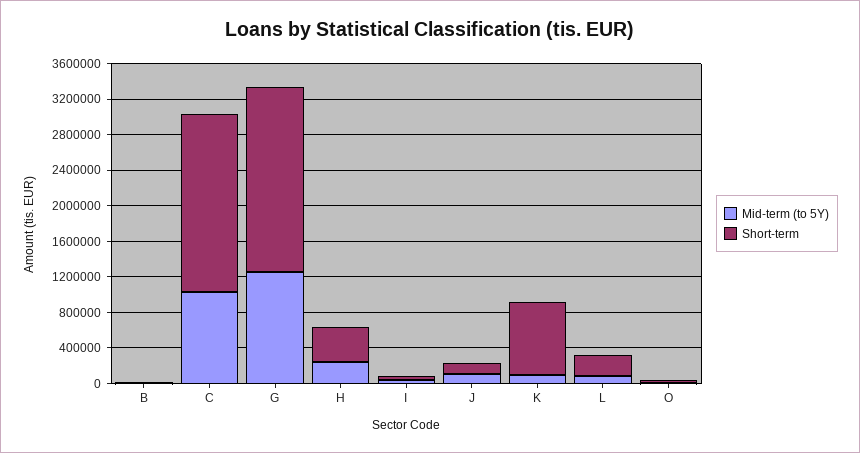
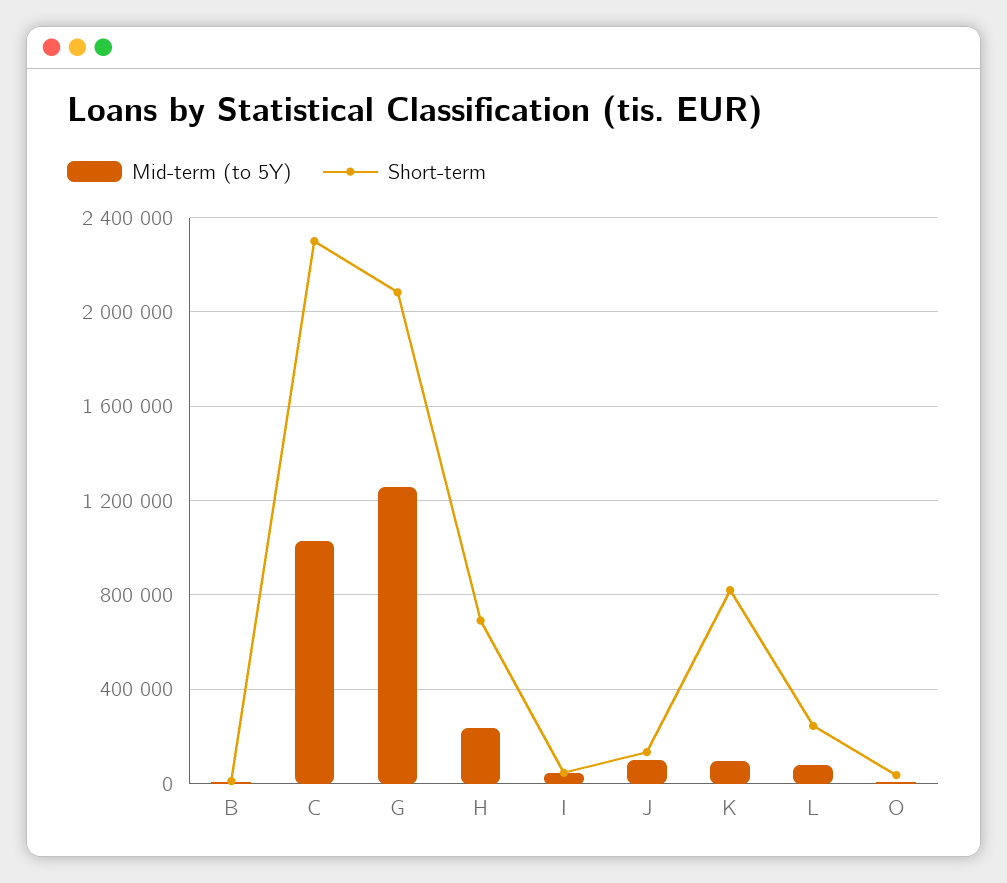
Short-term, C: 2000000 -> 2300000
Short-term, H: 400000 -> 700000

